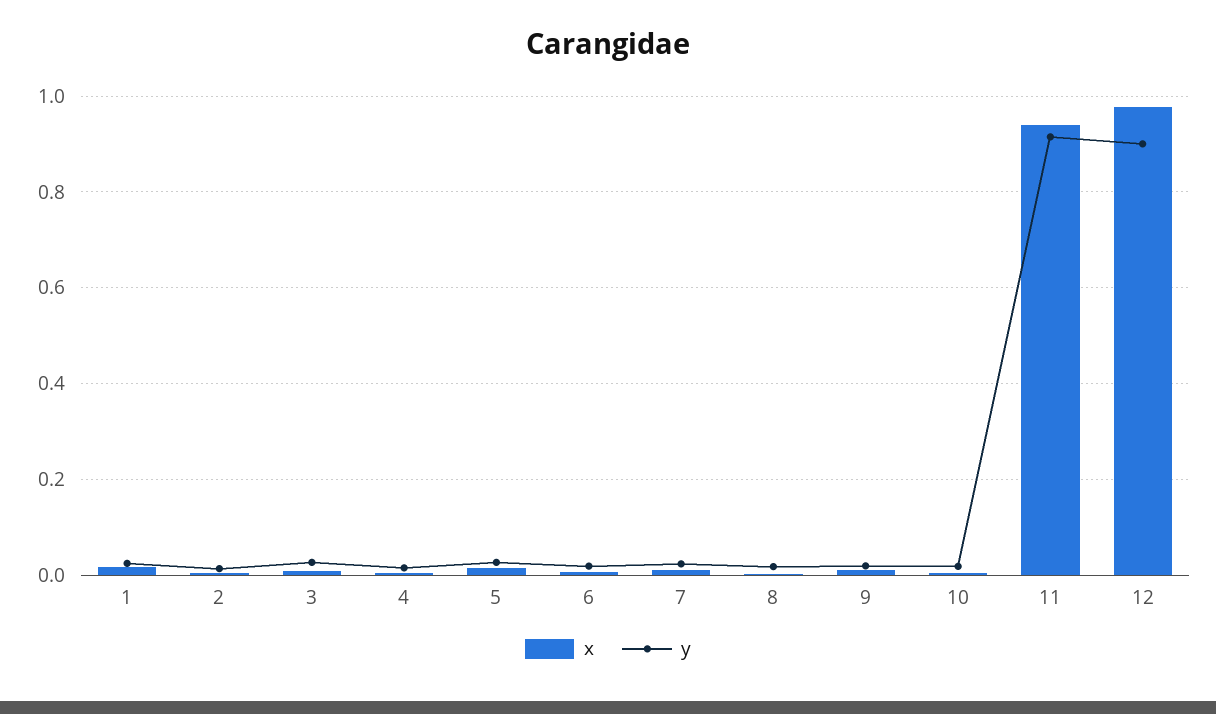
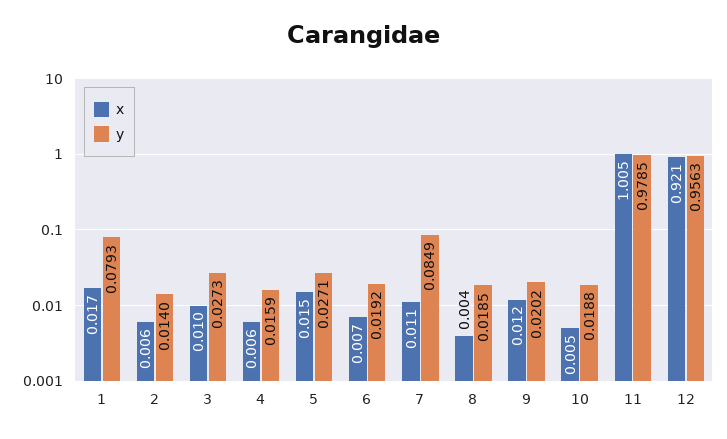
y, 1: 0.02 -> 0.0793
y, 7: 0.02 -> 0.0849
x, 11: 0.94 -> 1.005
y, 11: 0.92 -> 0.9785
x, 12: 0.98 -> 0.921
y, 12: 0.9 -> 0.9563

